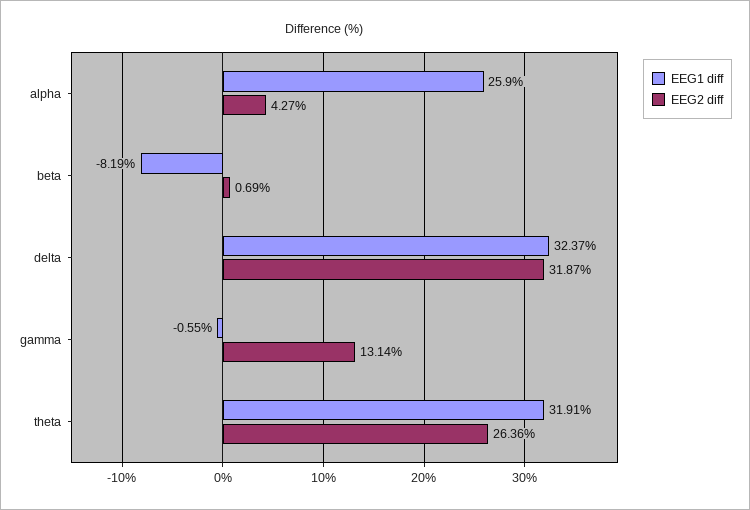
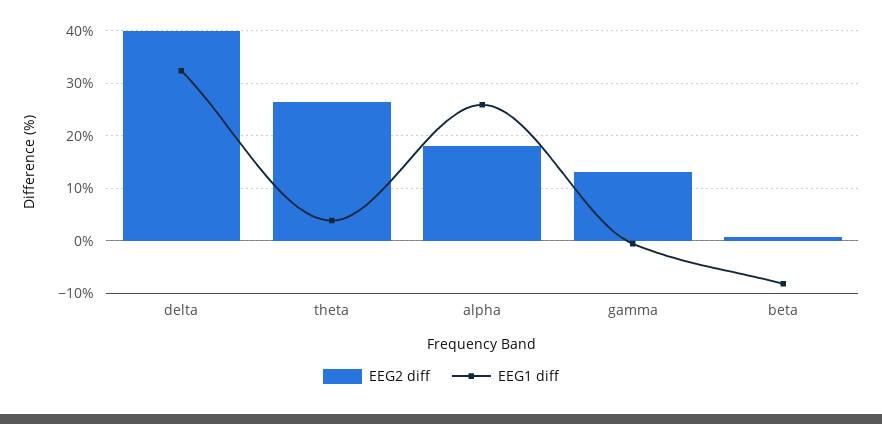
EEG2 diff, alpha: 4.27 -> 18
EEG2 diff, delta: 31.87 -> 40
EEG1 diff, theta: 31.91 -> 4

